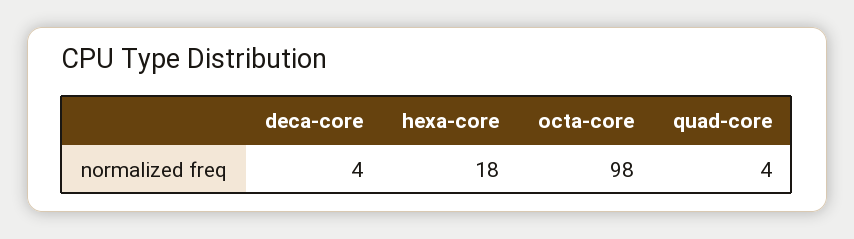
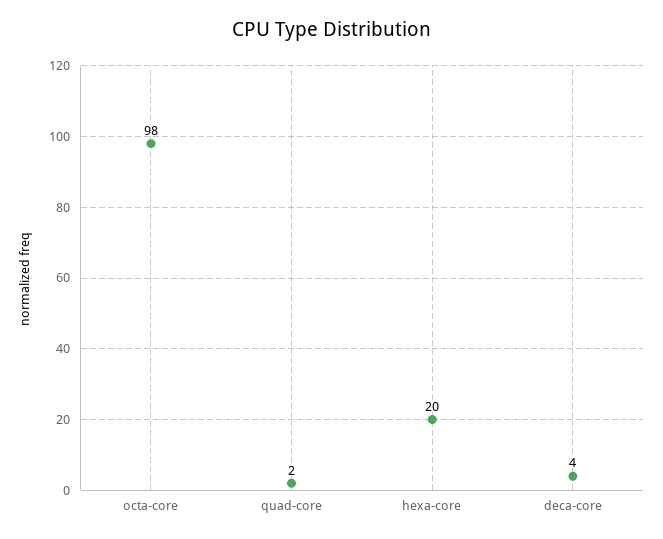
hexa-core: 18 -> 20
quad-core: 4 -> 2

